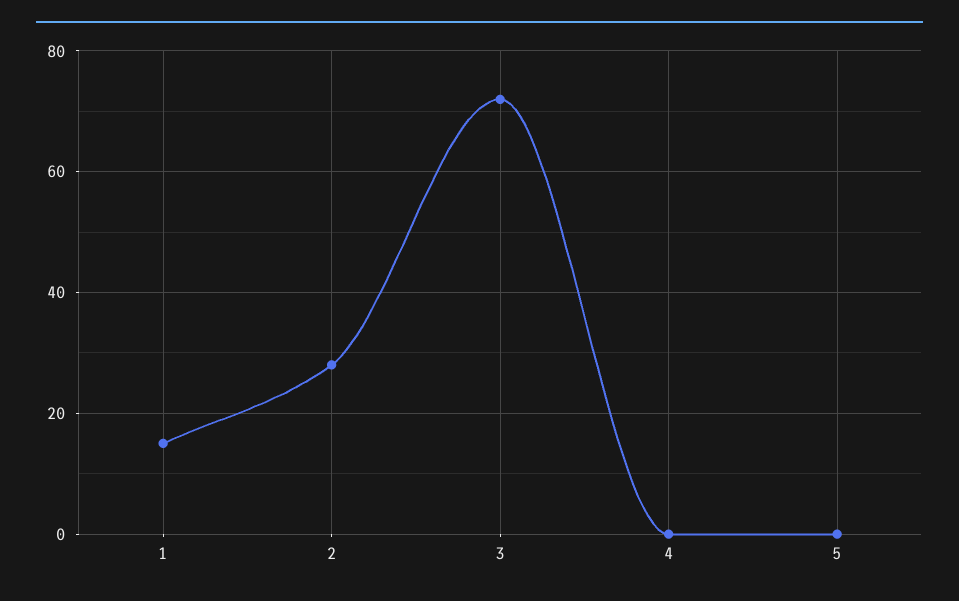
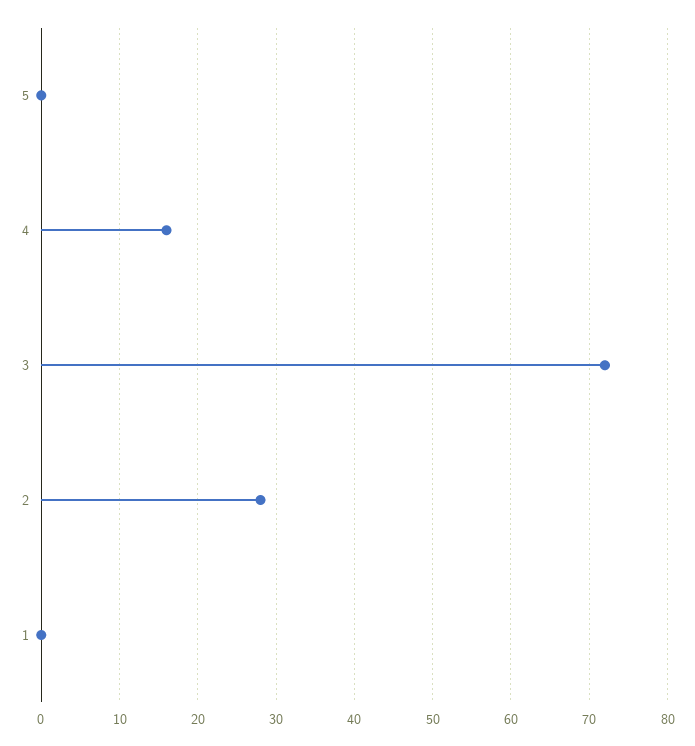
1: 15 -> 0
4: 0 -> 16

